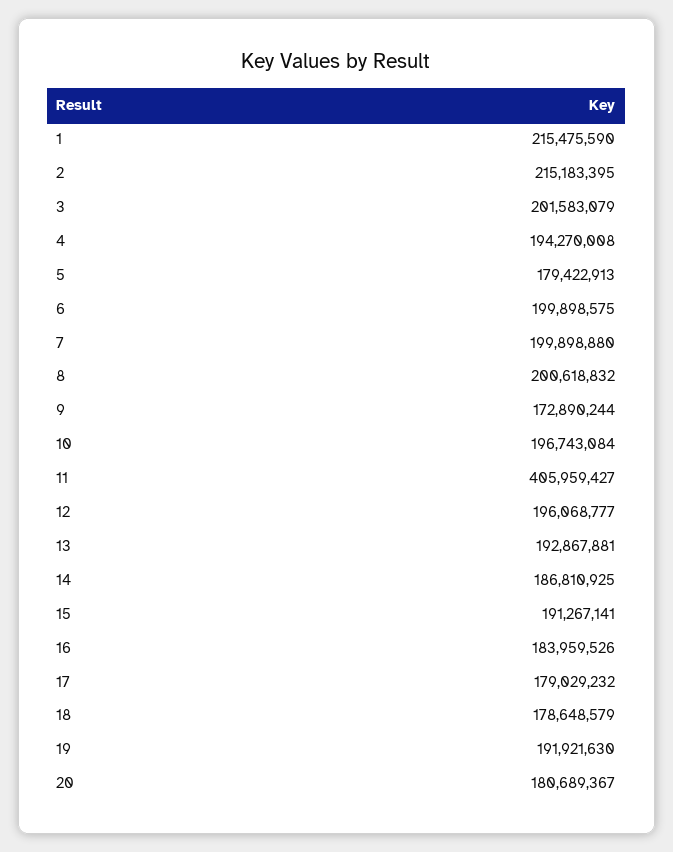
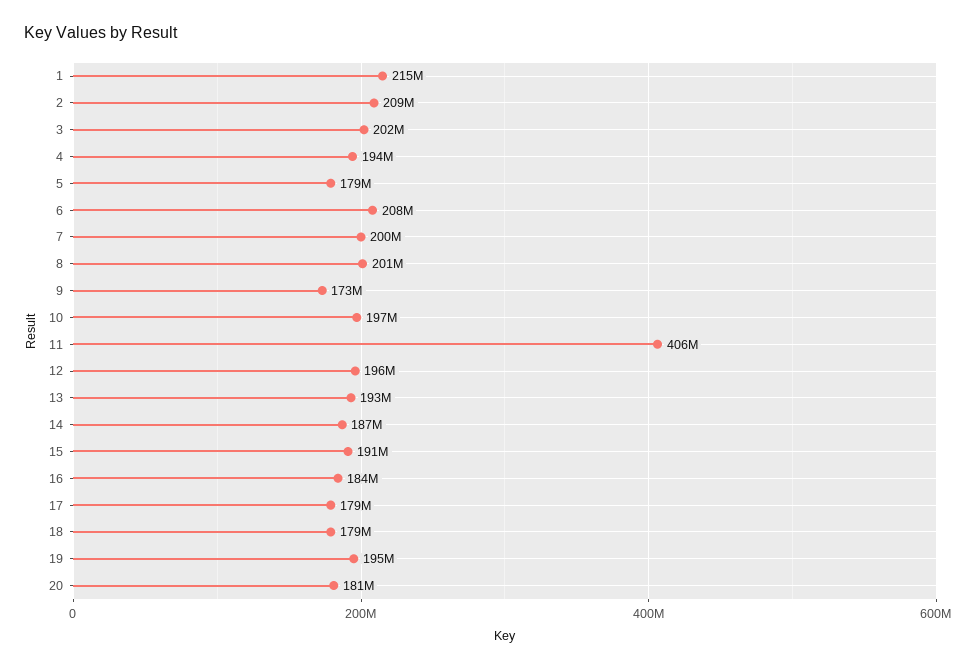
2: 215183395 -> 209000000
6: 199898575 -> 208000000
19: 191921630 -> 195000000

